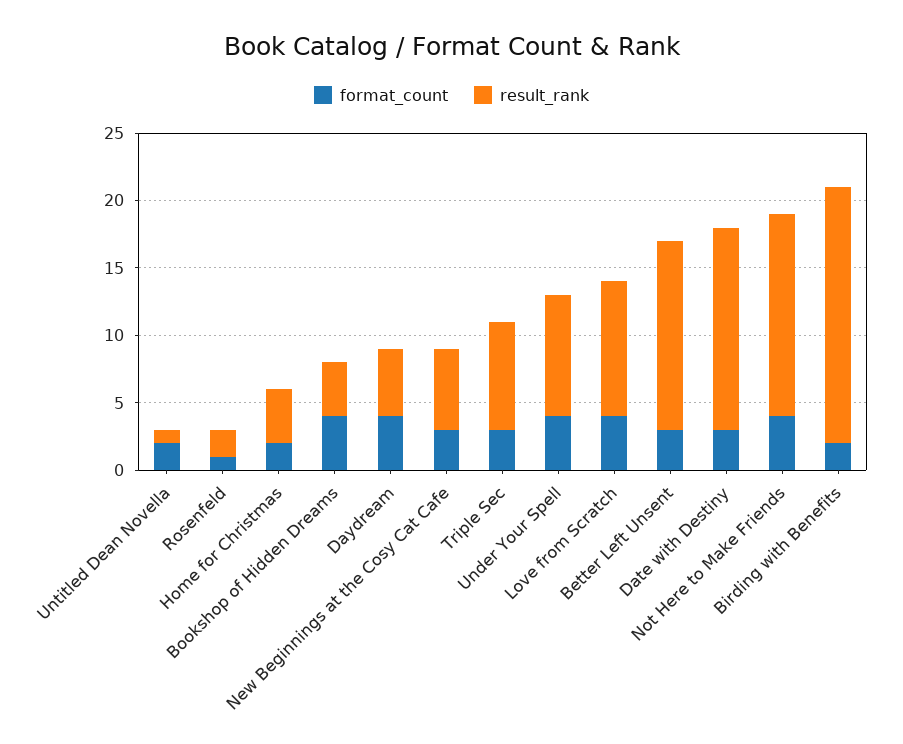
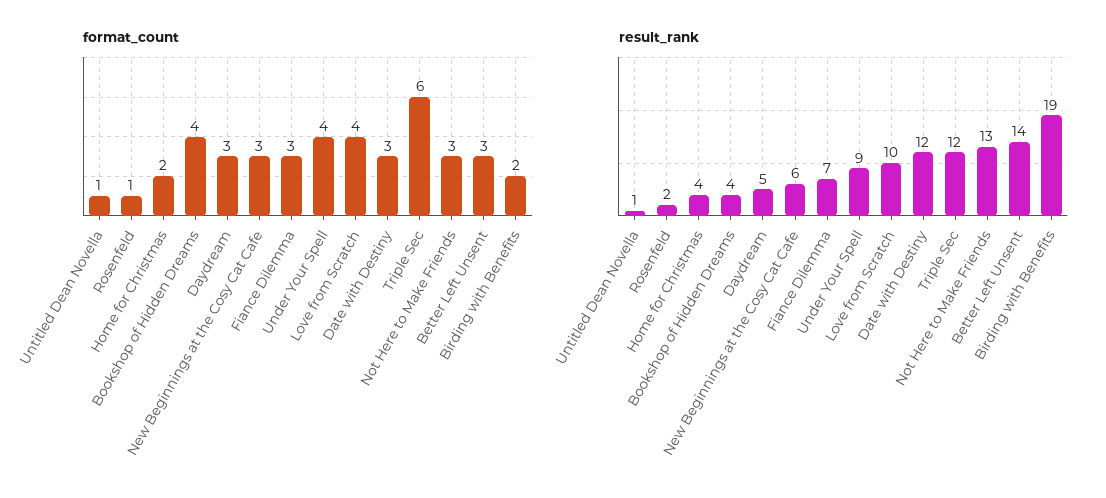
format_count, Untitled Dean Novella: 2 -> 1
format_count, Daydream: 4 -> 3
format_count, Triple Sec: 3 -> 6
result_rank, Triple Sec: 8 -> 12
result_rank, Date with Destiny: 15 -> 12
format_count, Not Here to Make Friends: 4 -> 3
result_rank, Not Here to Make Friends: 15 -> 13
format_count, Fiance Dilemma: none -> 3
result_rank, Fiance Dilemma: none -> 7

